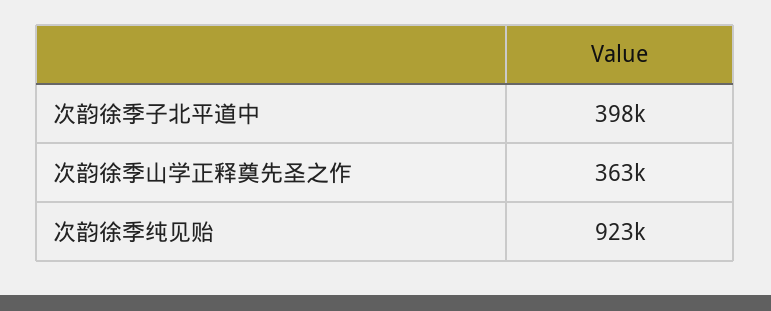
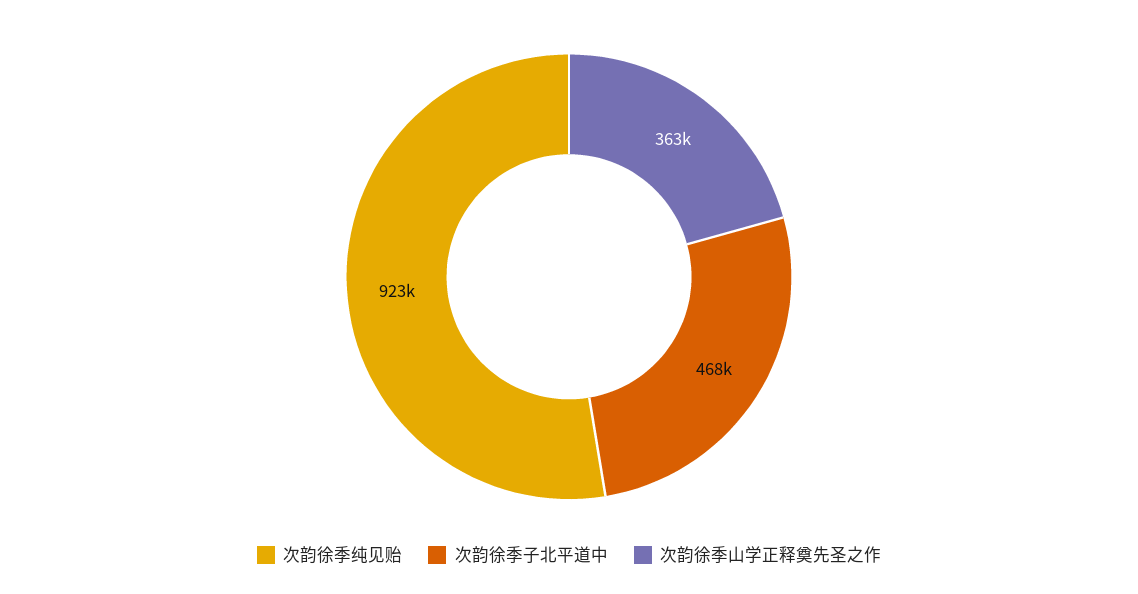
次韵徐季子北平道中: 398000 -> 468000

